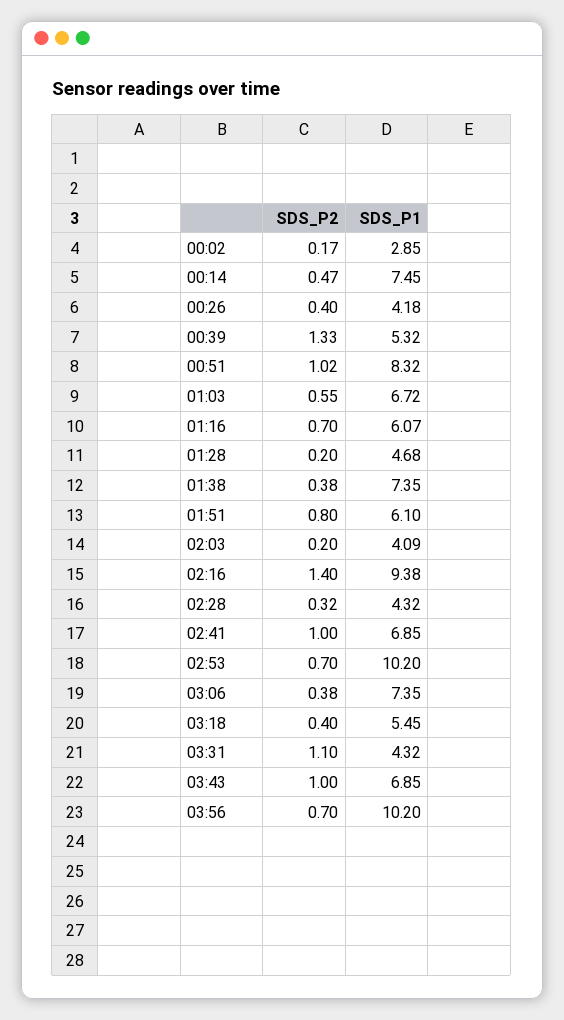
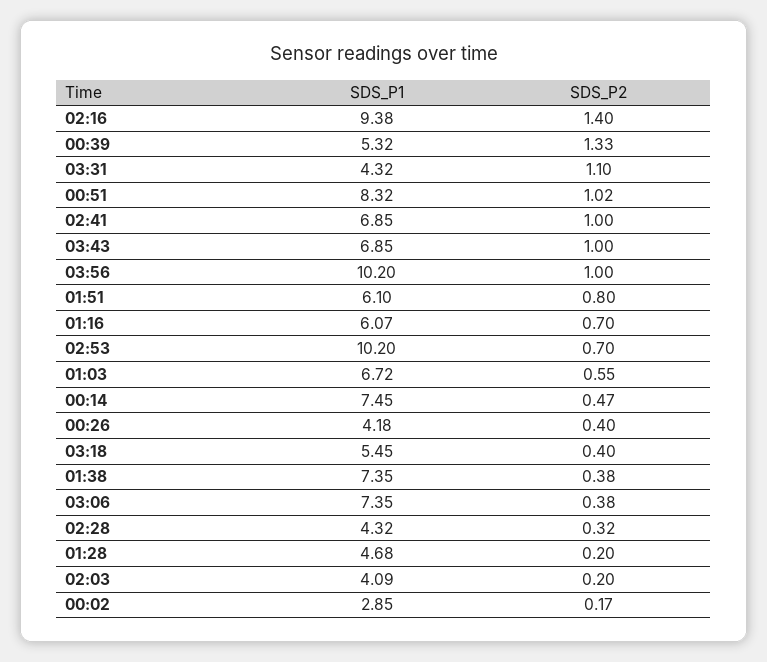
SDS_P2, 03:56: 0.7 -> 1

